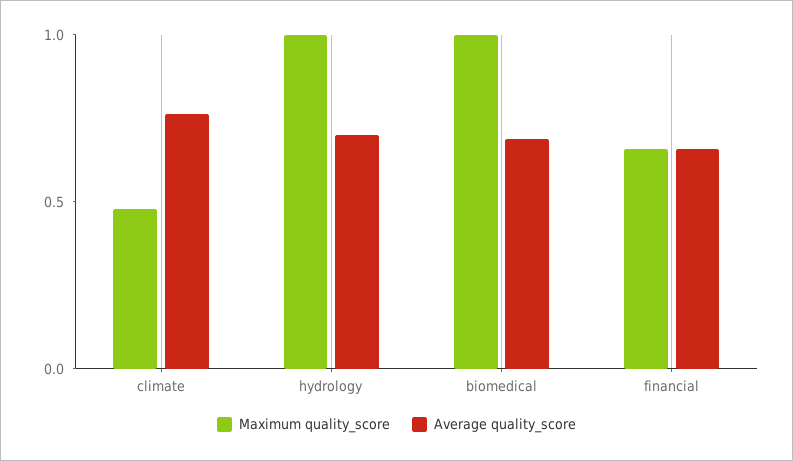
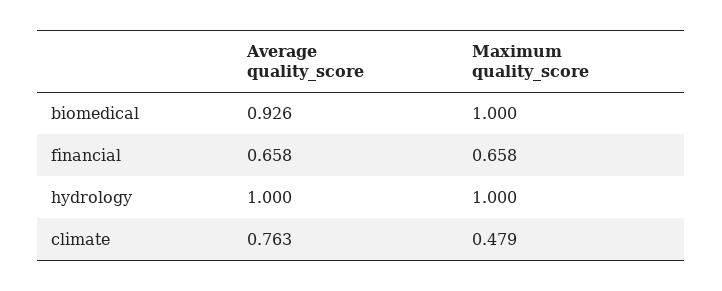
Average quality_score, hydrology: 0.7 -> 1
Average quality_score, biomedical: 0.7 -> 0.926

